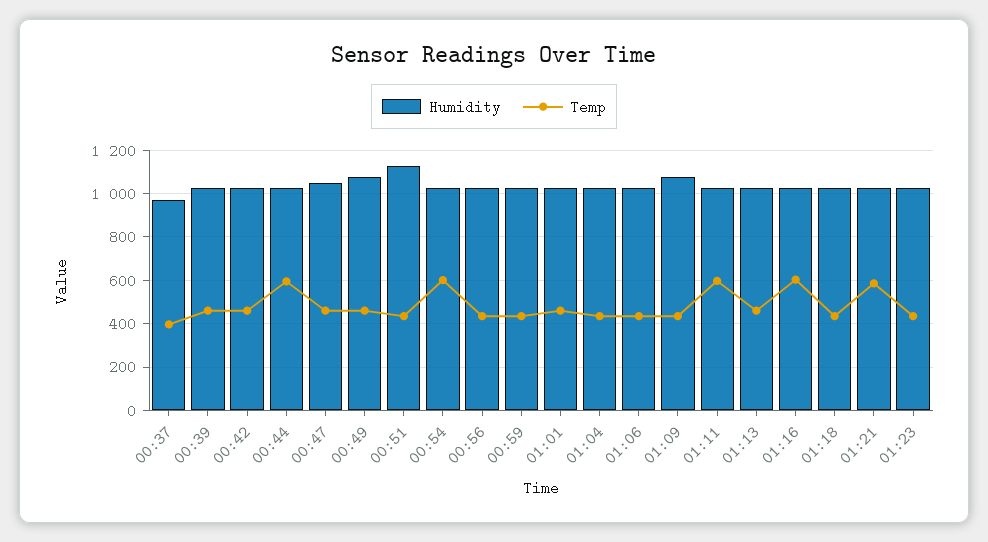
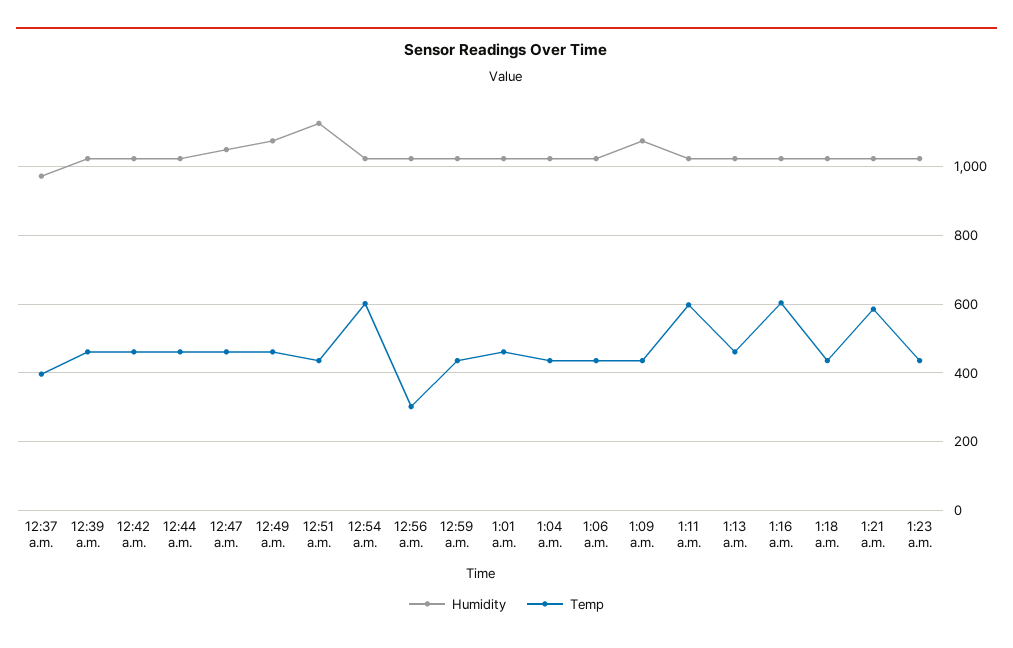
Temp, 00:44: 600 -> 460
Temp, 00:56: 450 -> 300

